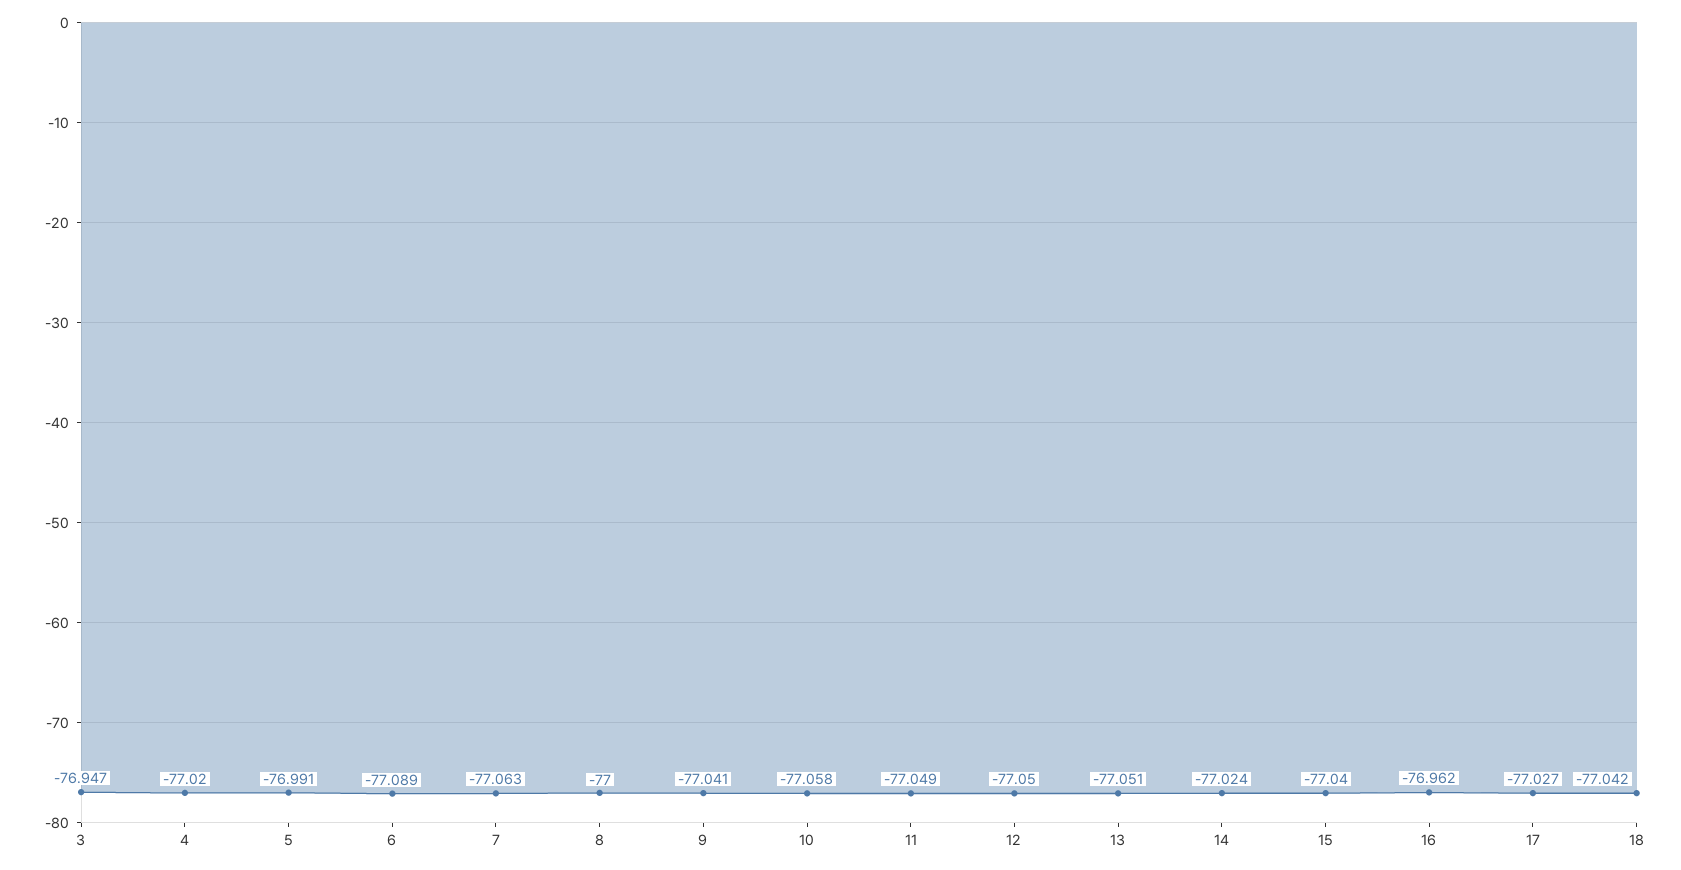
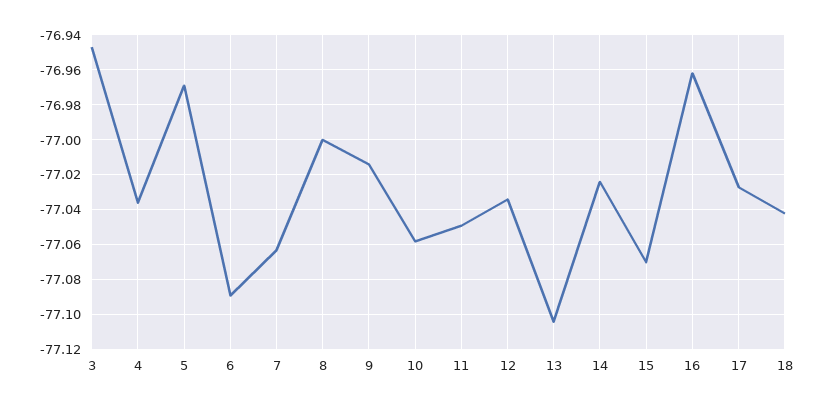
4: -77.02 -> -77.035
5: -76.991 -> -76.97
9: -77.041 -> -77.015
12: -77.05 -> -77.035
13: -77.051 -> -77.105
15: -77.04 -> -77.07

